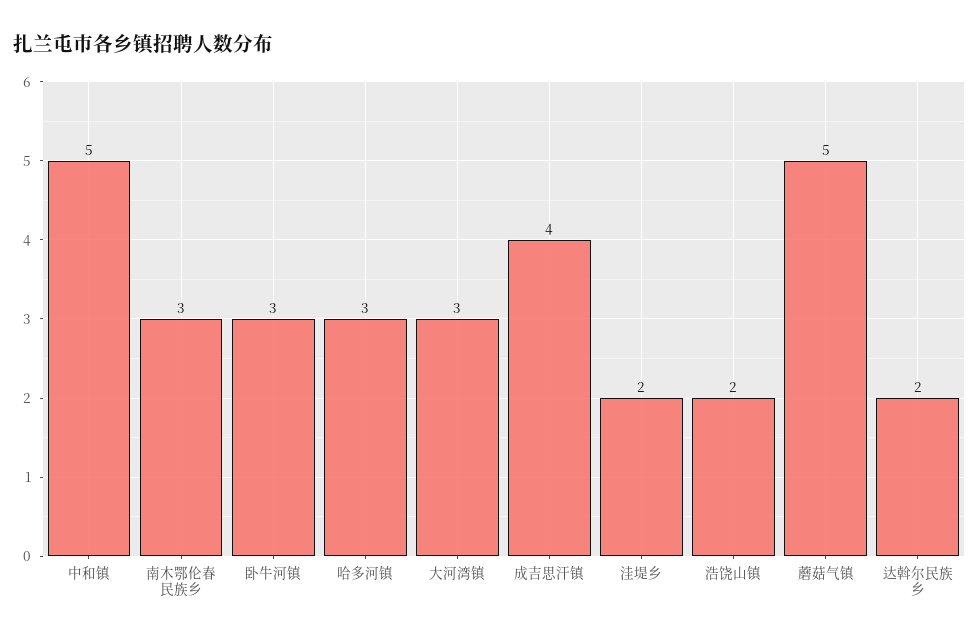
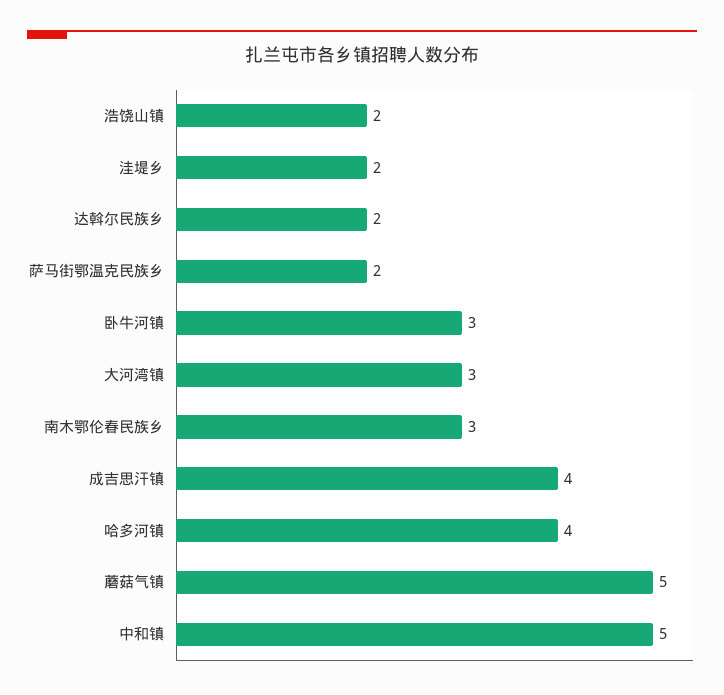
哈多河镇: 3 -> 4
萨马街鄂温克民族乡: none -> 2

